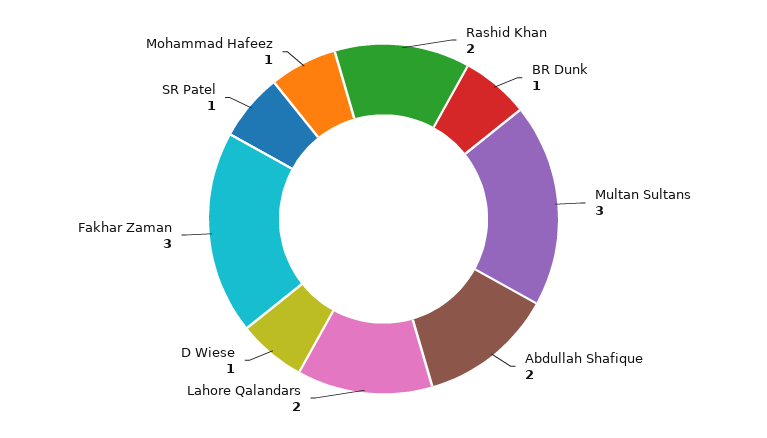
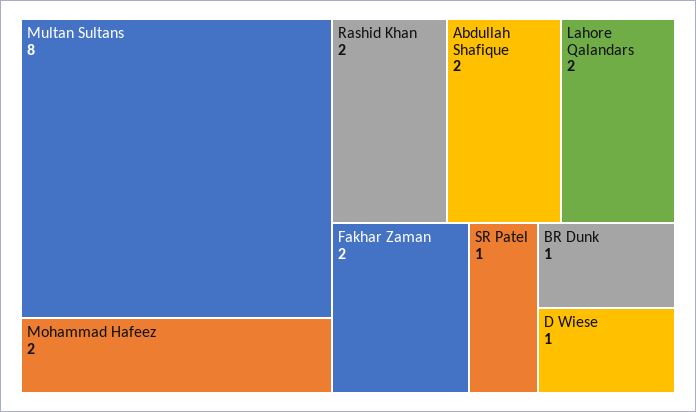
Multan Sultans: 3 -> 8
Fakhar Zaman: 3 -> 2
Mohammad Hafeez: 1 -> 2

